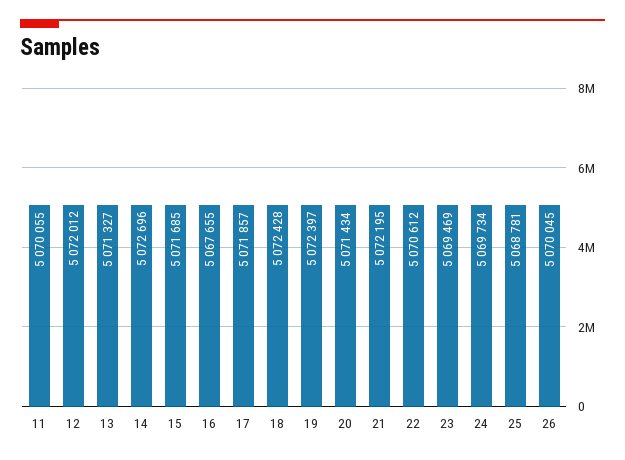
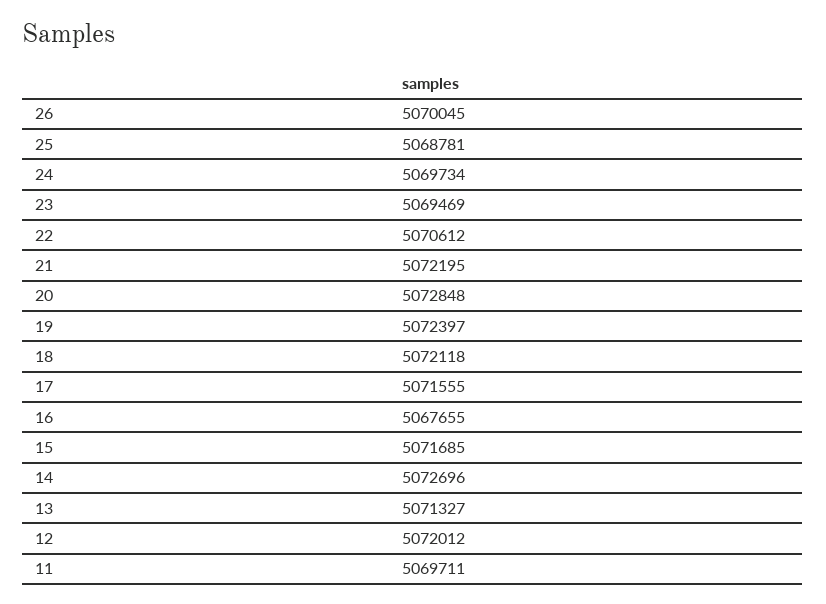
11: 5070055 -> 5069711
17: 5071857 -> 5071555
18: 5072428 -> 5072118
20: 5071434 -> 5072848

